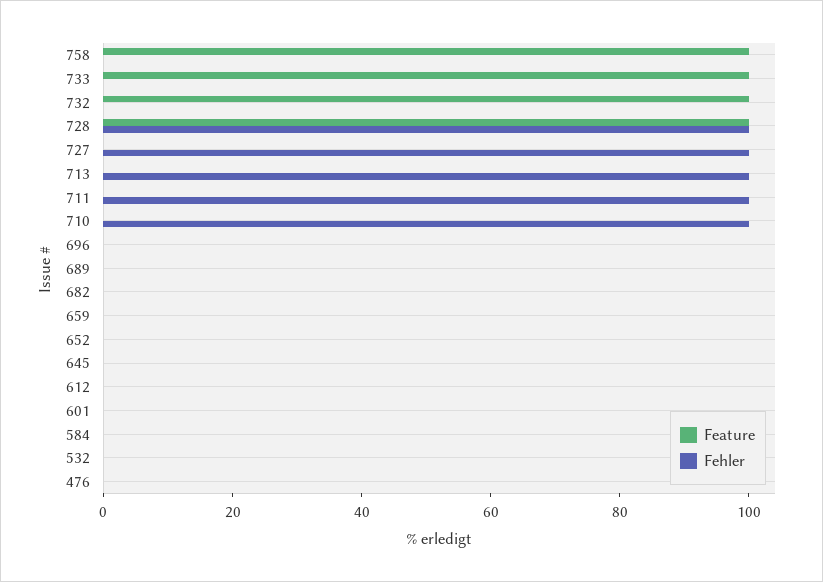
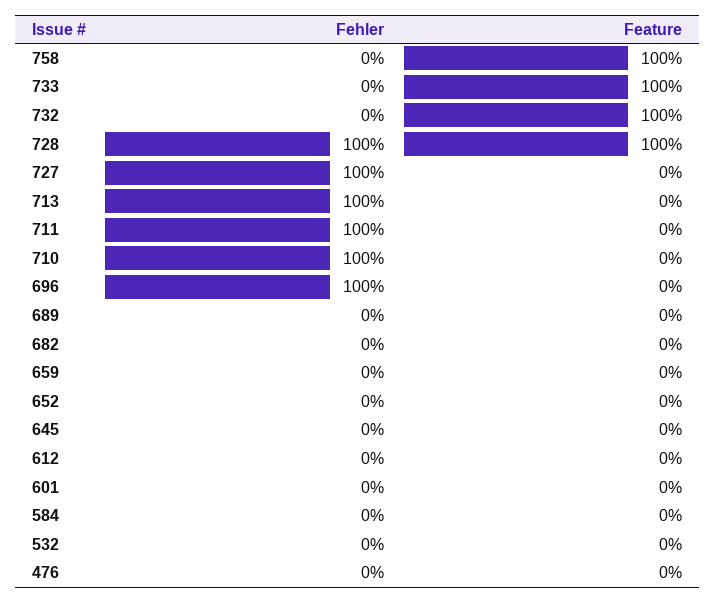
Fehler, 696: 0 -> 100

